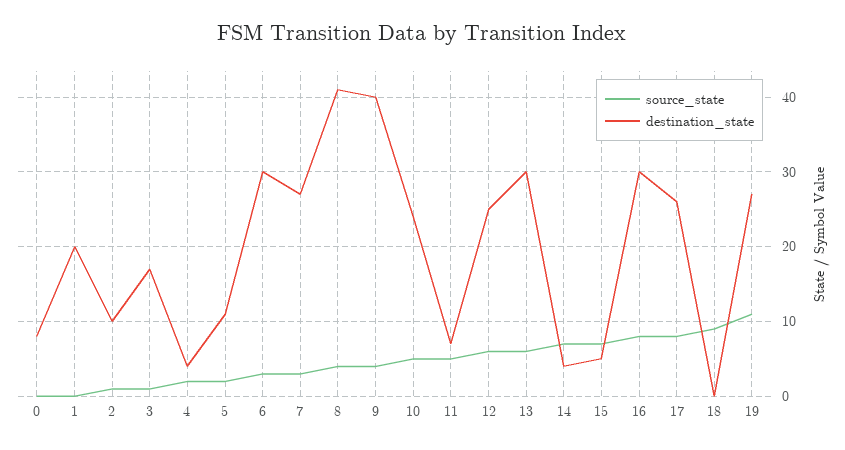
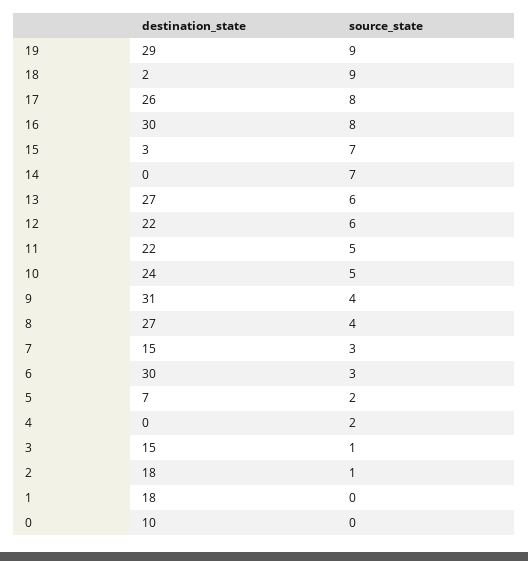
destination_state, 0: 8 -> 10
destination_state, 1: 20 -> 18
destination_state, 2: 10 -> 18
destination_state, 3: 17 -> 15
destination_state, 4: 4 -> 0
destination_state, 5: 11 -> 7
destination_state, 7: 27 -> 15
destination_state, 8: 41 -> 27
destination_state, 9: 40 -> 31
destination_state, 11: 7 -> 22
destination_state, 12: 25 -> 22
destination_state, 13: 30 -> 27
destination_state, 14: 4 -> 0
destination_state, 15: 5 -> 3
destination_state, 18: 0 -> 2
source_state, 19: 11 -> 9
destination_state, 19: 27 -> 29

